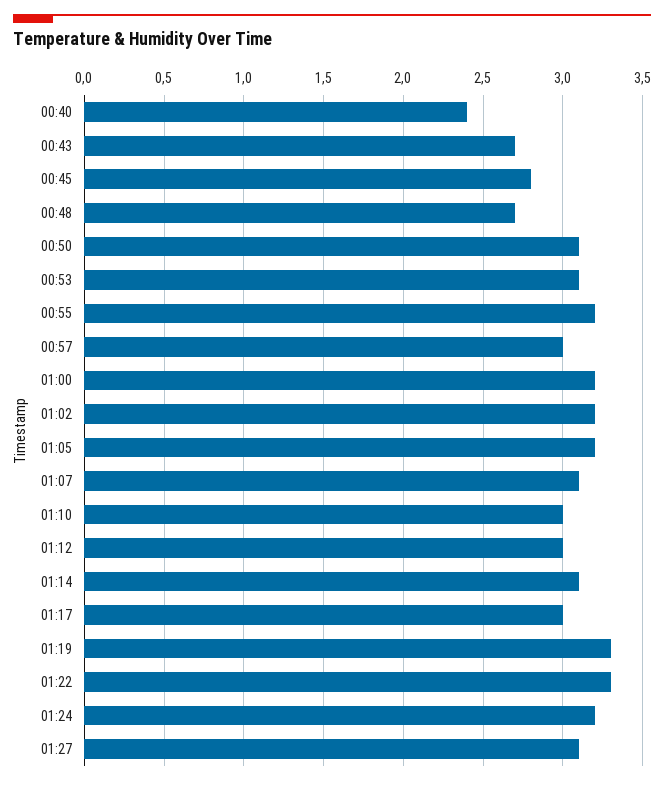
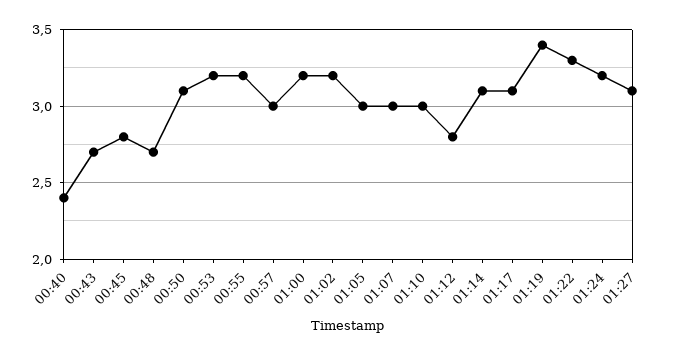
00:53: 3.1 -> 3.2
01:05: 3.2 -> 3
01:07: 3.1 -> 3
01:12: 3 -> 2.8
01:17: 3 -> 3.1
01:19: 3.3 -> 3.4

